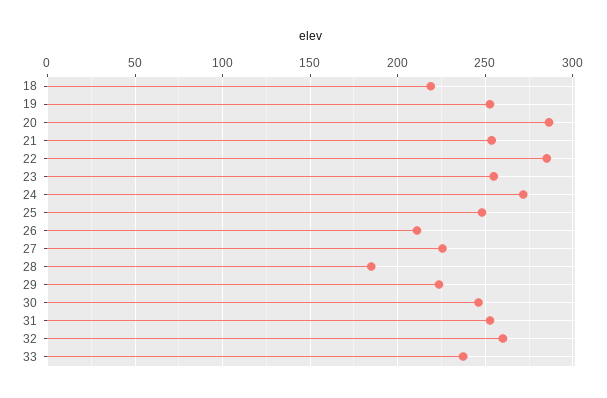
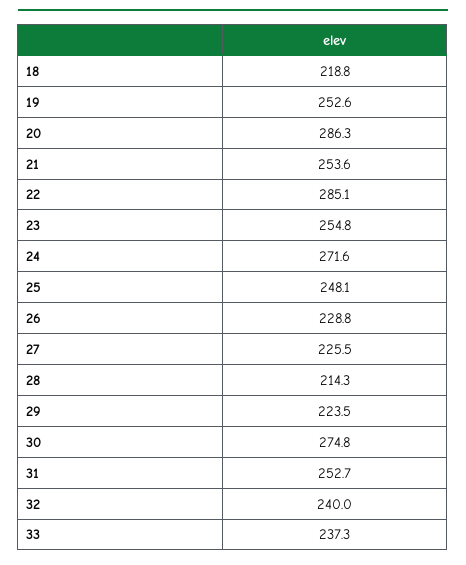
26: 210 -> 228.8
28: 185 -> 214.3
30: 245 -> 274.8
32: 260 -> 240

